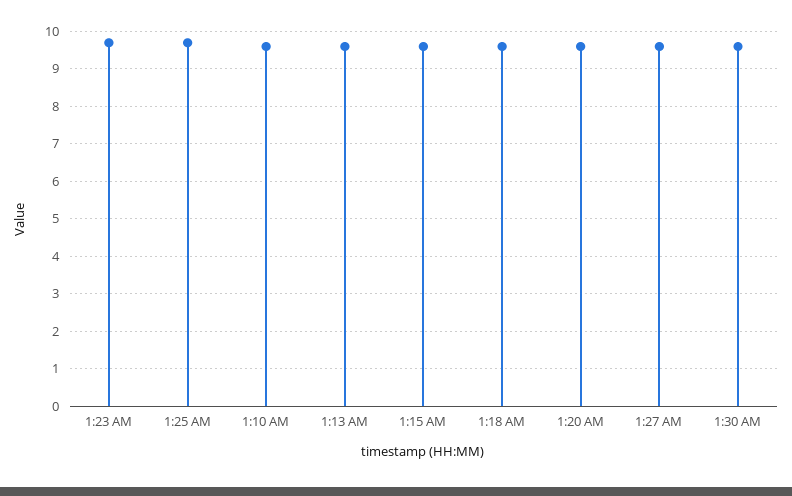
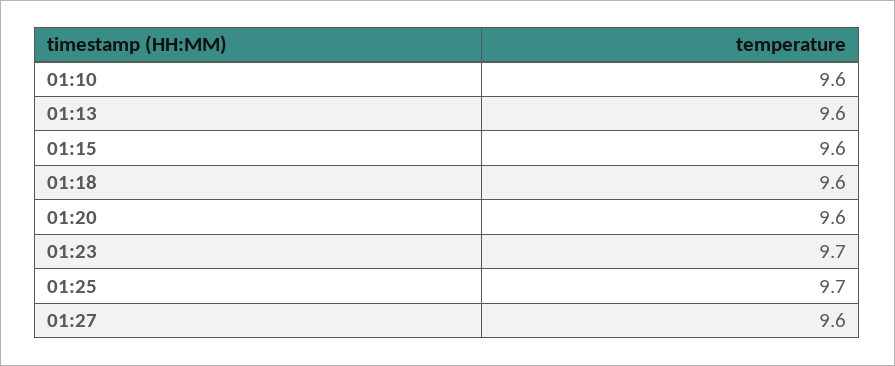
1:30 AM: 9.5 -> none

